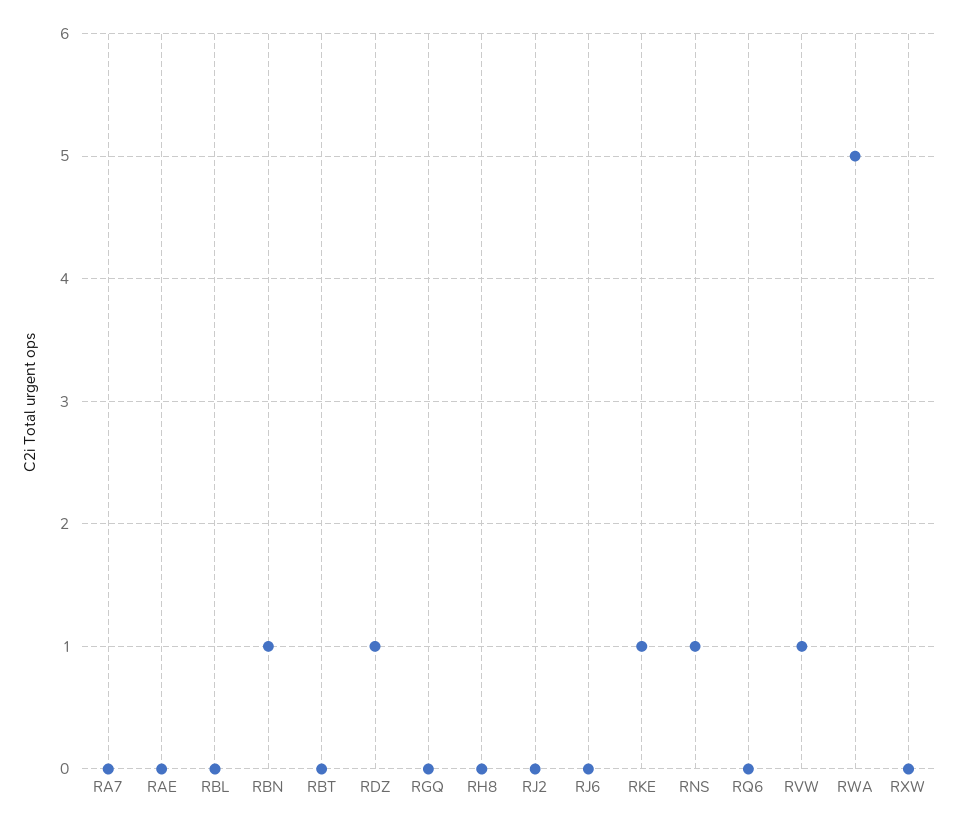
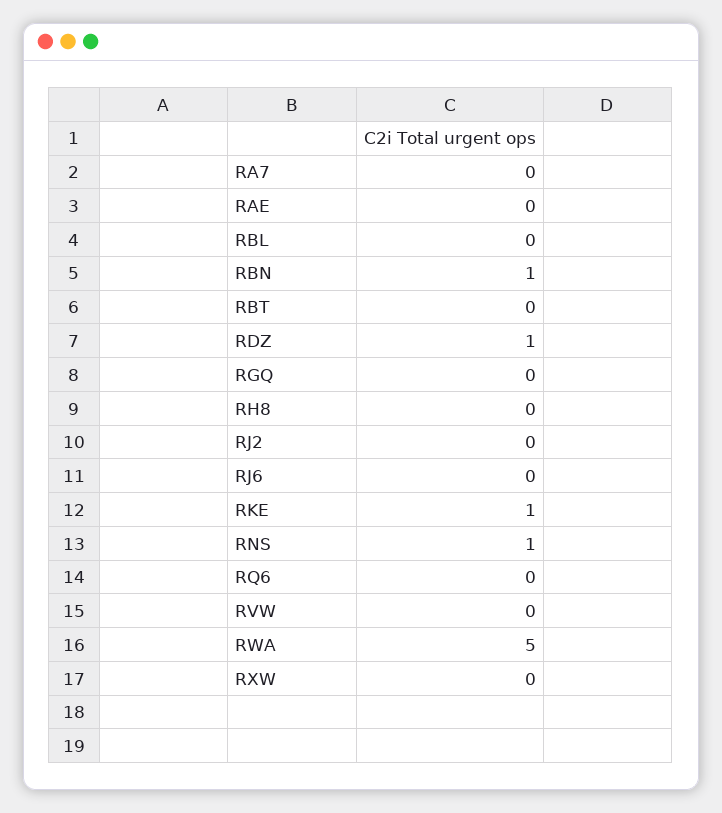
RVW: 1 -> 0

